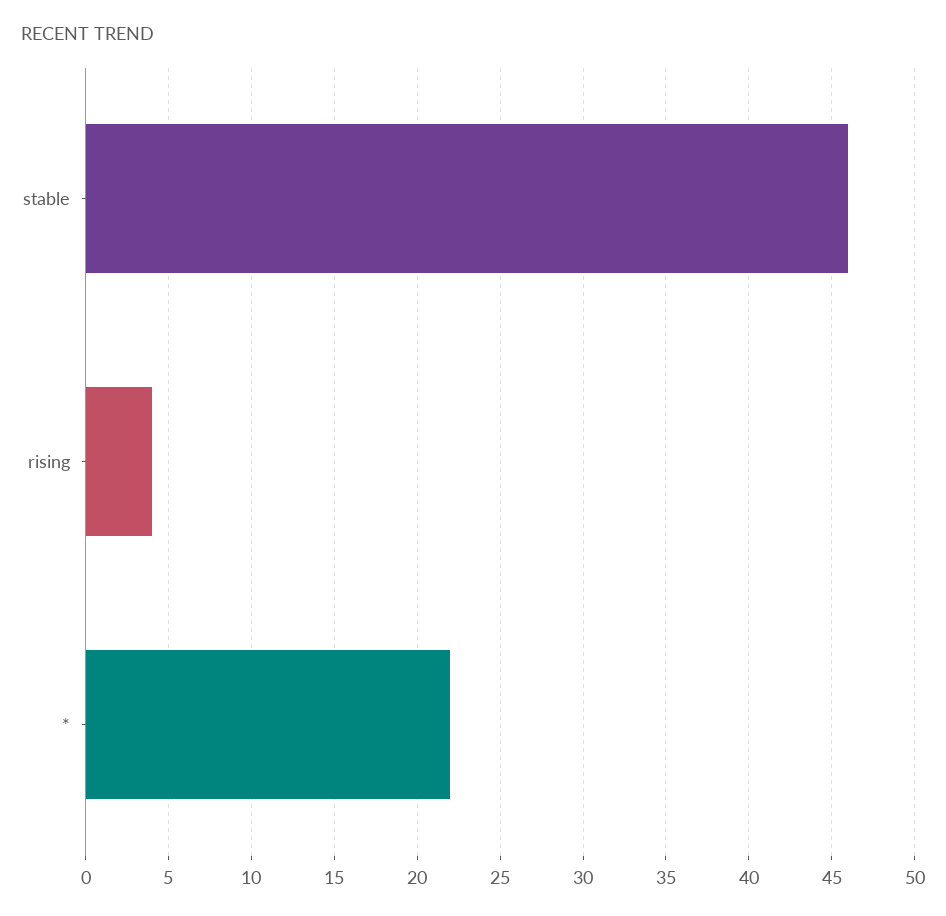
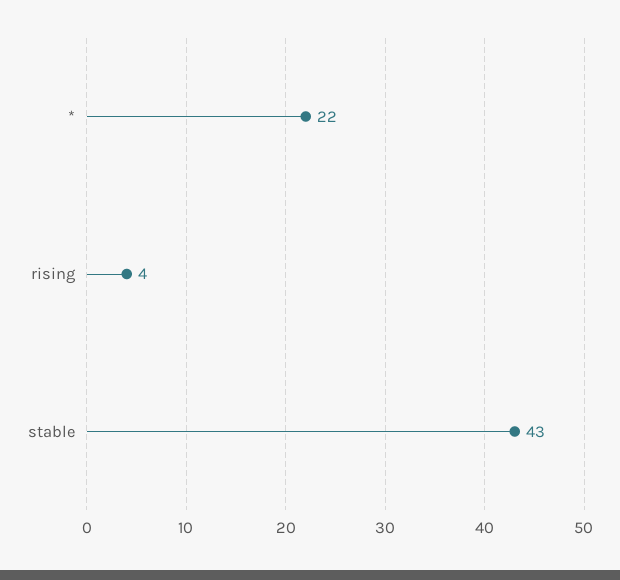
stable: 46 -> 43

